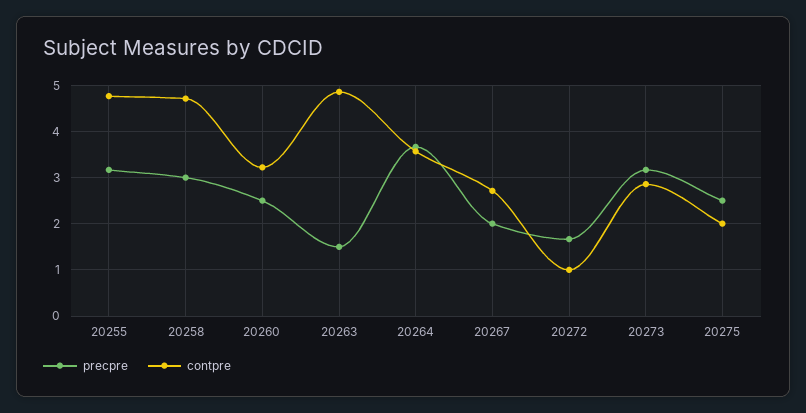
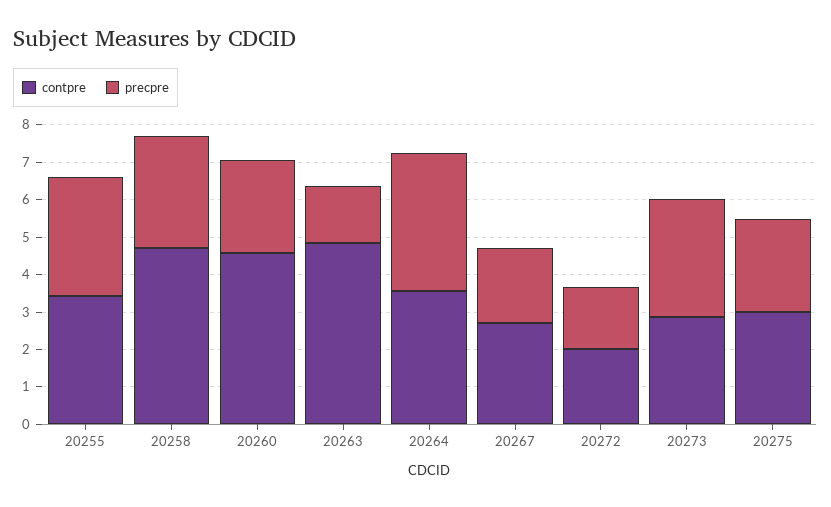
contpre, 20255: 4.8 -> 3.5
contpre, 20260: 3.2 -> 4.5
contpre, 20272: 1 -> 2
contpre, 20275: 2 -> 3

